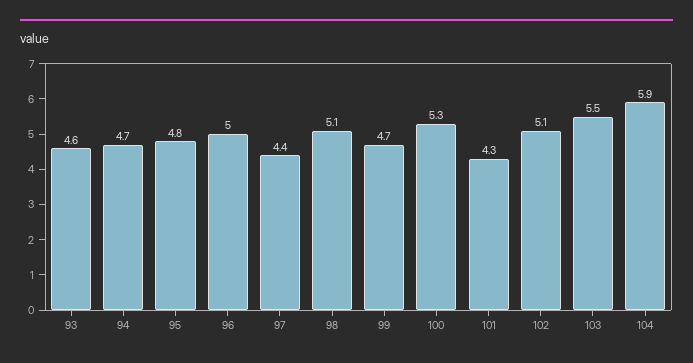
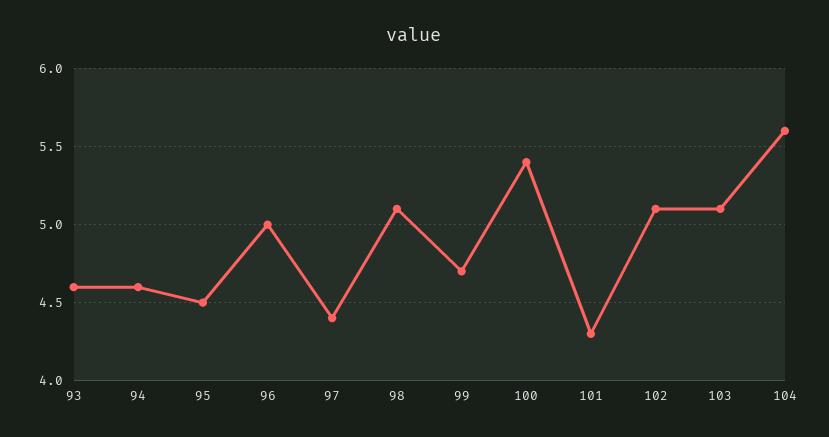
94: 4.7 -> 4.6
95: 4.8 -> 4.5
100: 5.3 -> 5.4
103: 5.5 -> 5.1
104: 5.9 -> 5.6

